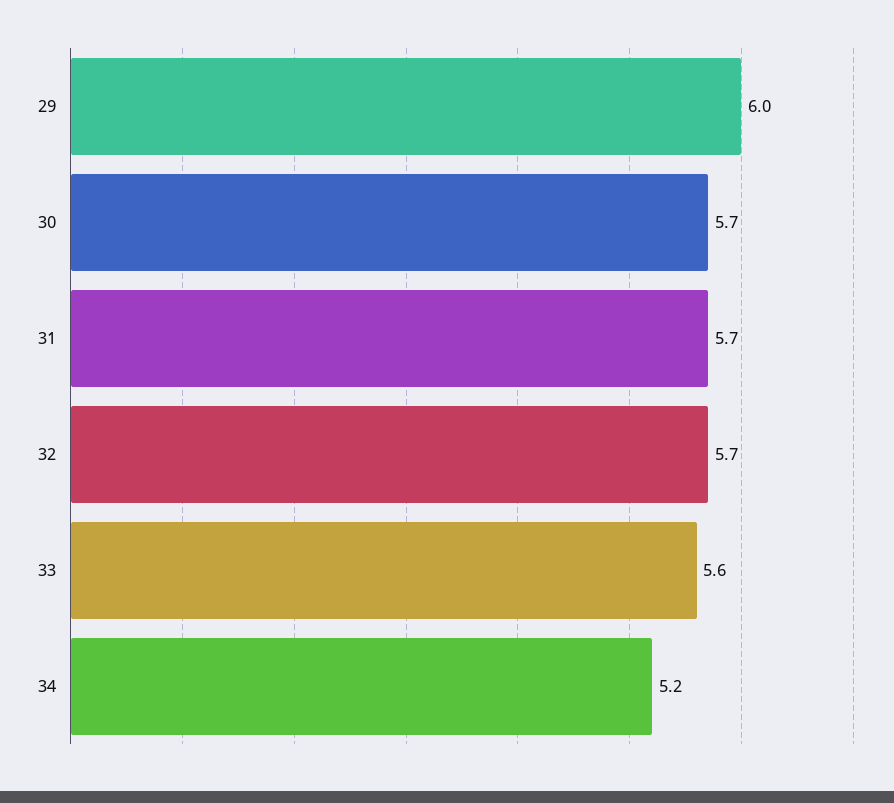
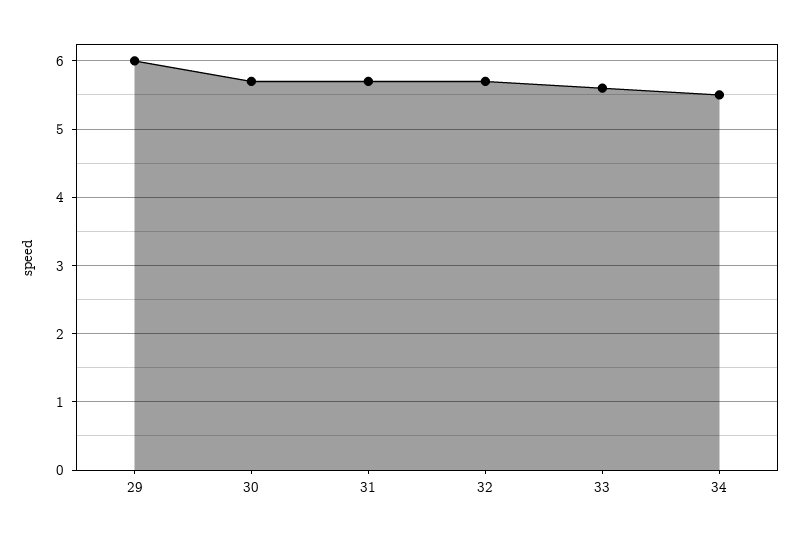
34: 5.2 -> 5.5

